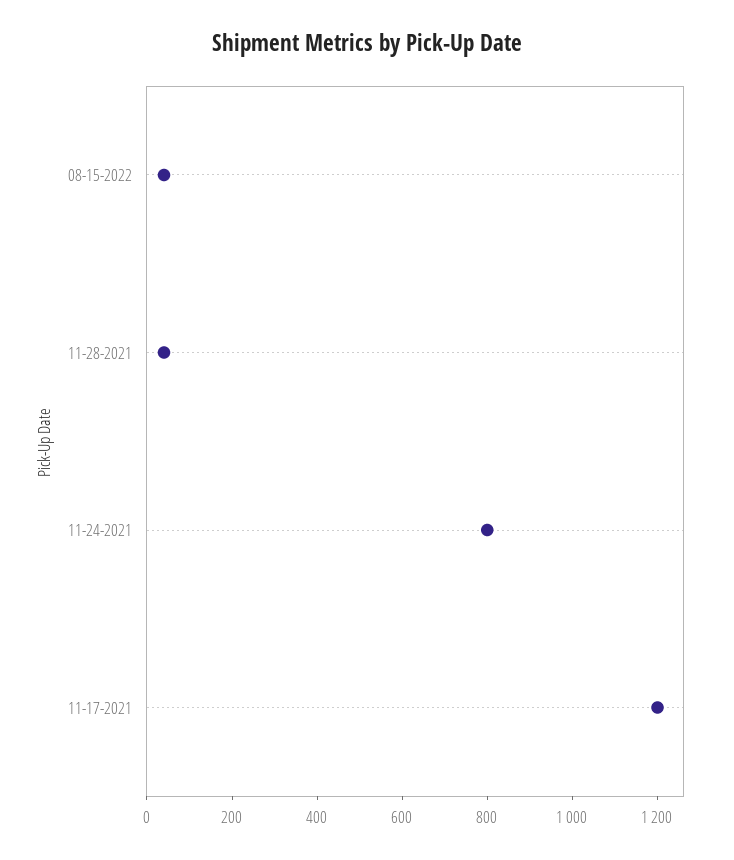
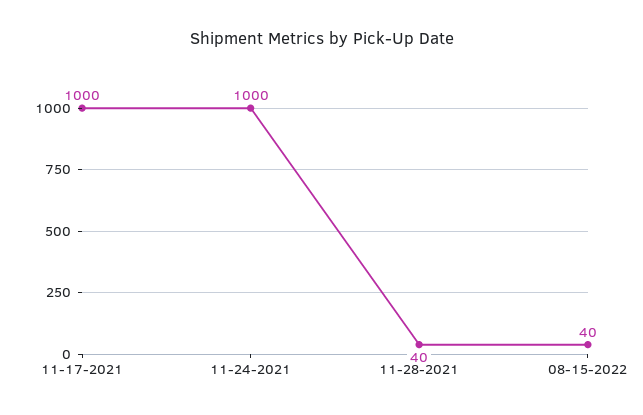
11-24-2021: 800 -> 1000
11-17-2021: 1200 -> 1000

